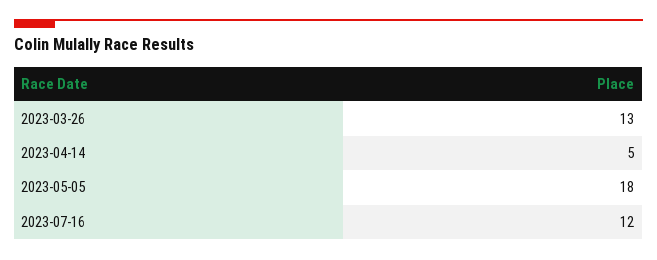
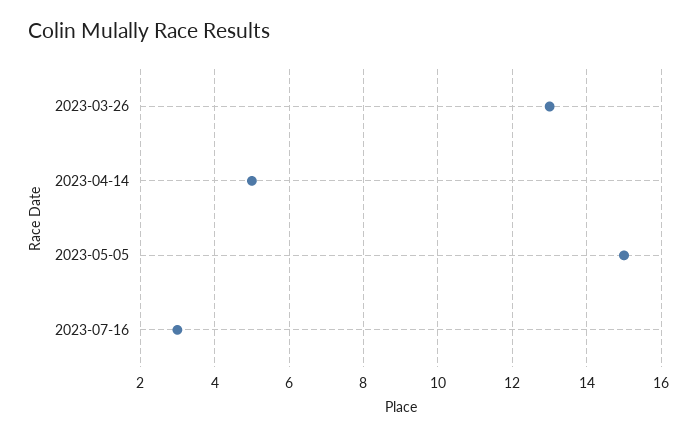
2023-05-05: 18 -> 15
2023-07-16: 12 -> 3

